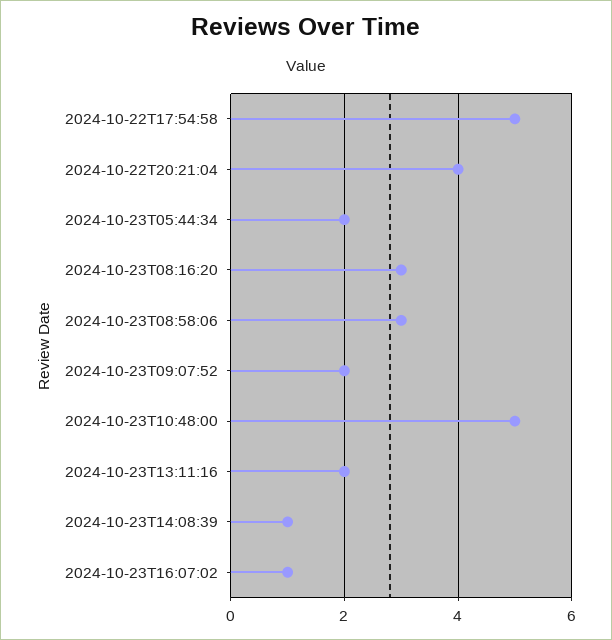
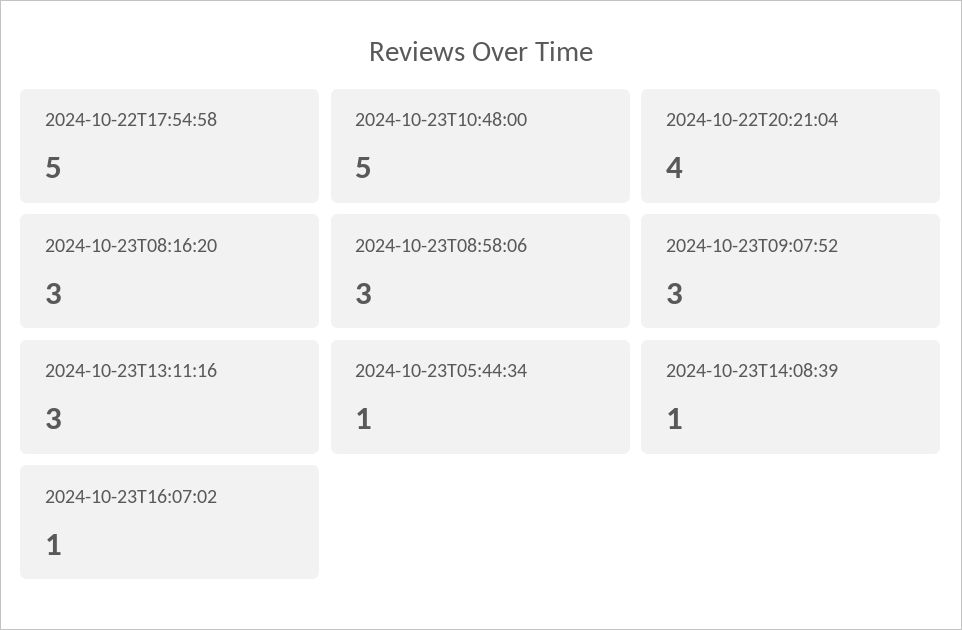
2024-10-23T05:44:34: 2 -> 1
2024-10-23T09:07:52: 2 -> 3
2024-10-23T13:11:16: 2 -> 3

